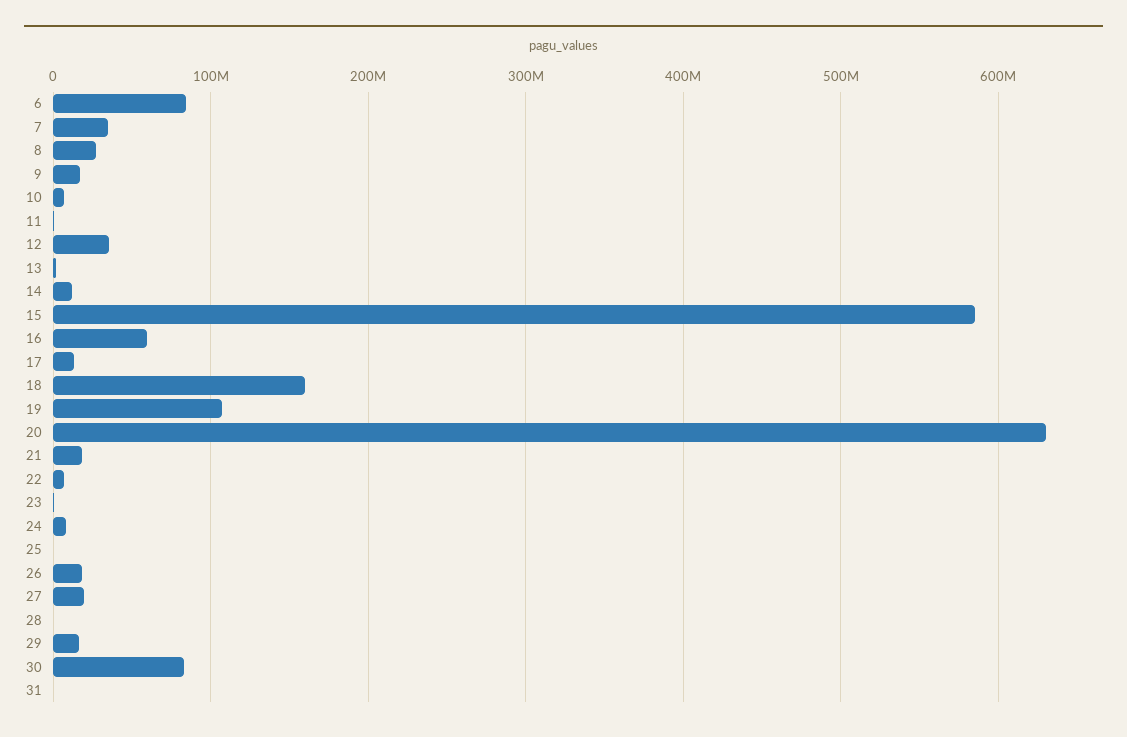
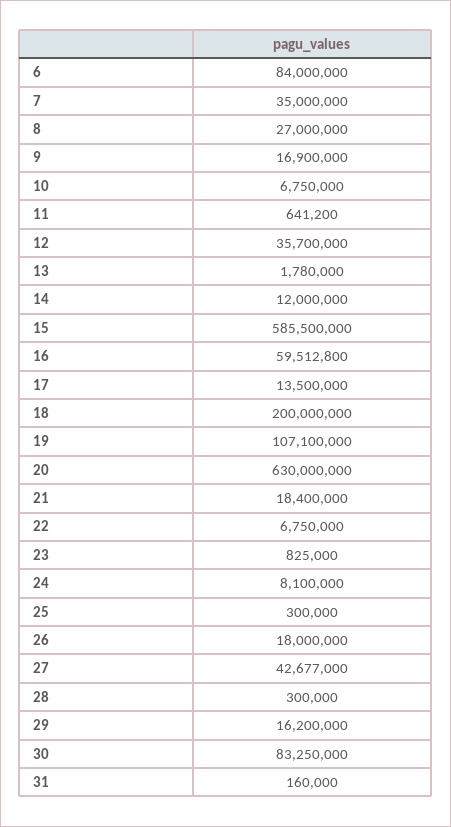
18: 160000000 -> 200000000
27: 20000000 -> 42677000

